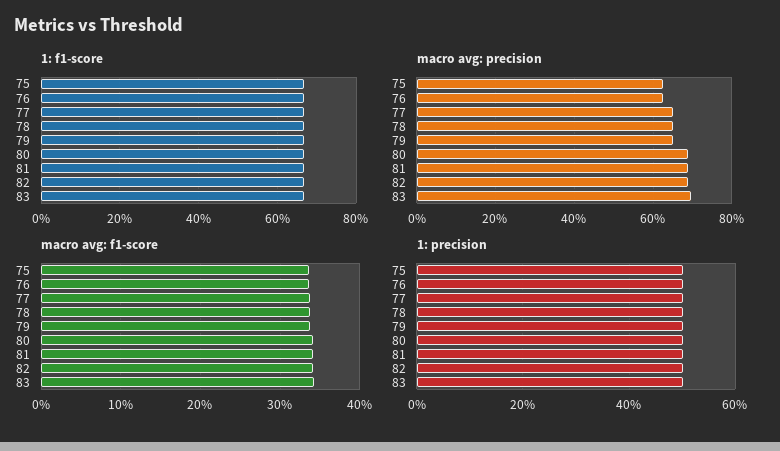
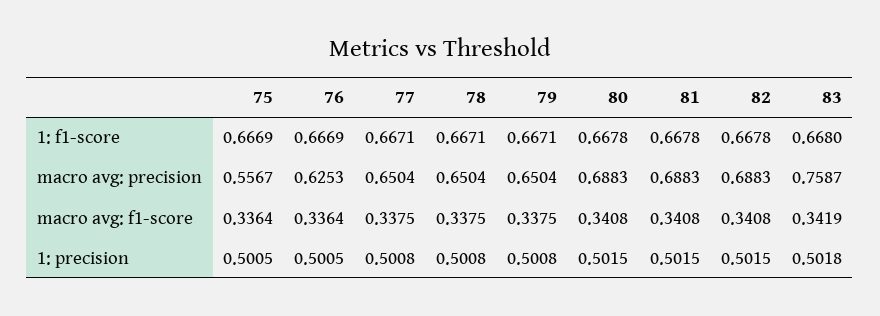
macro avg: precision, 75: 0.62 -> 0.5567
macro avg: precision, 83: 0.7 -> 0.7587

